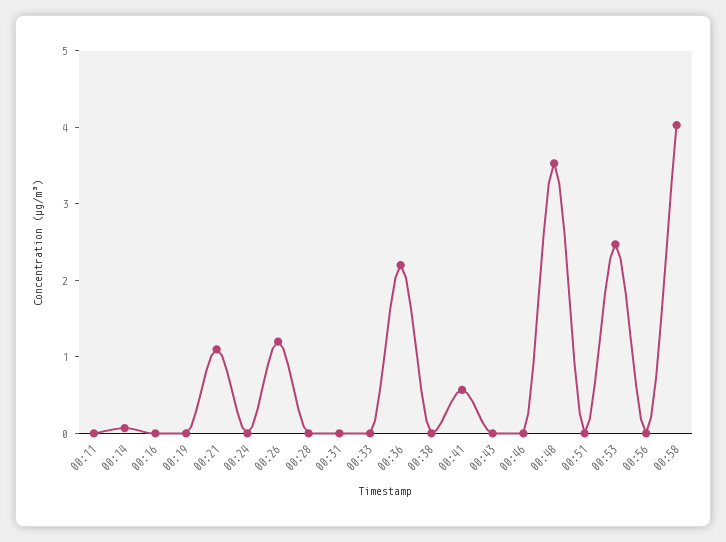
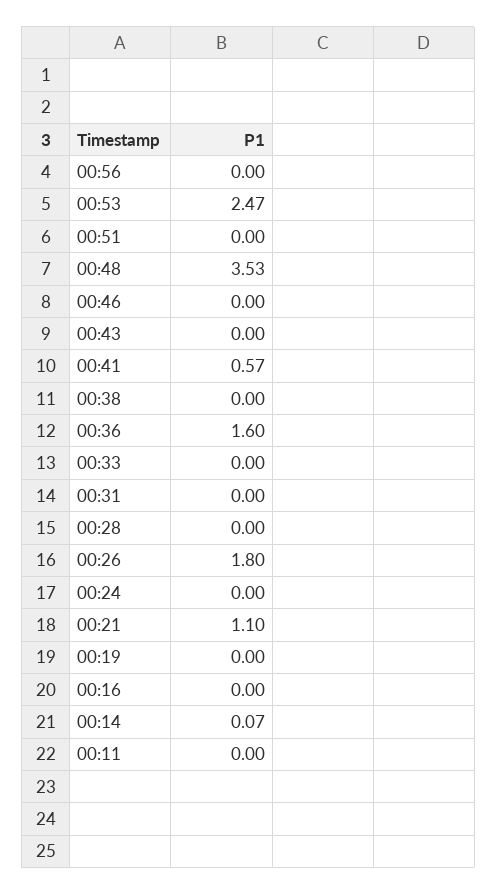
00:26: 1.2 -> 1.8
00:36: 2.2 -> 1.6
00:58: 4 -> none

